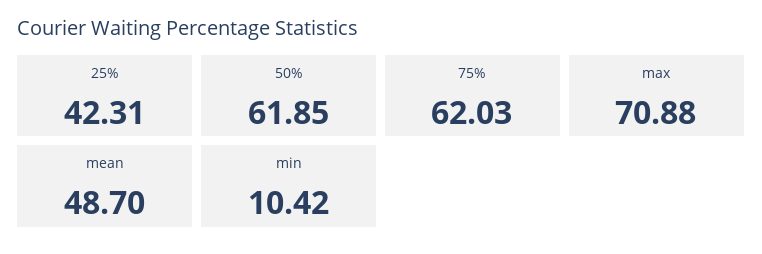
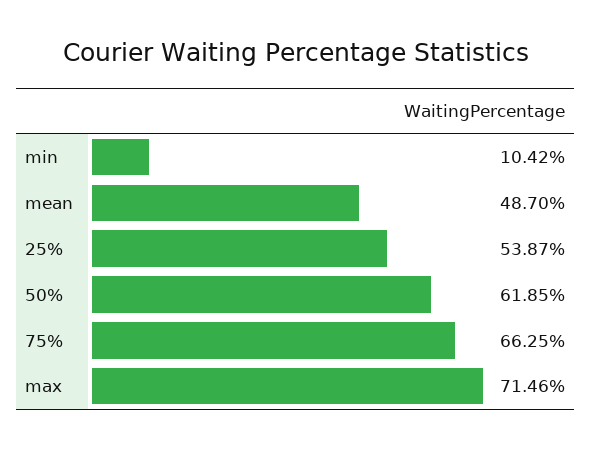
25%: 42.31 -> 53.87
75%: 62.03 -> 66.25
max: 70.88 -> 71.46

